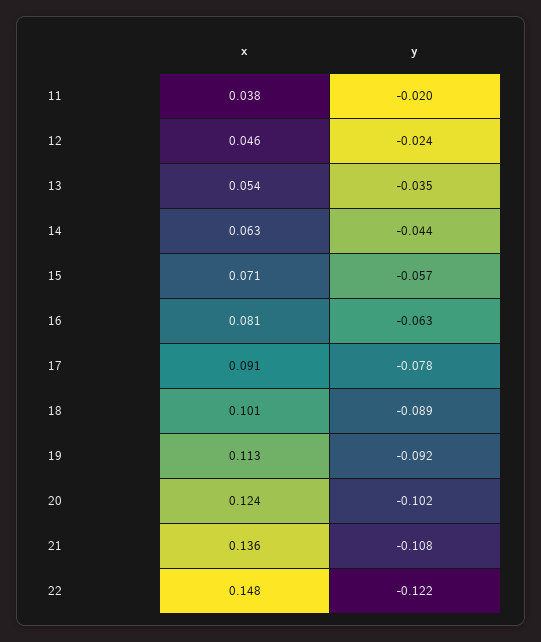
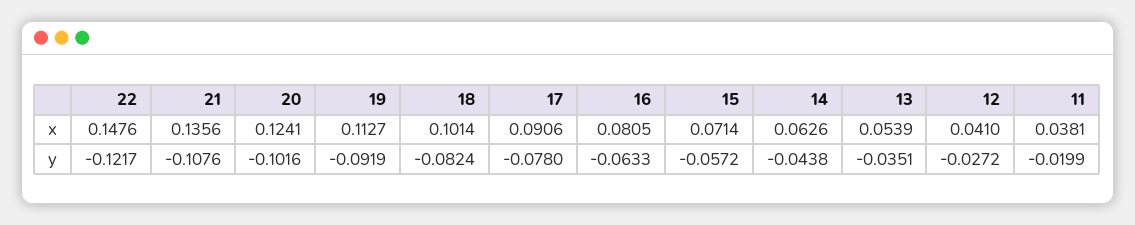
x, 12: 0.046 -> 0.041
y, 12: -0.024 -> -0.0272
y, 18: -0.089 -> -0.0824

